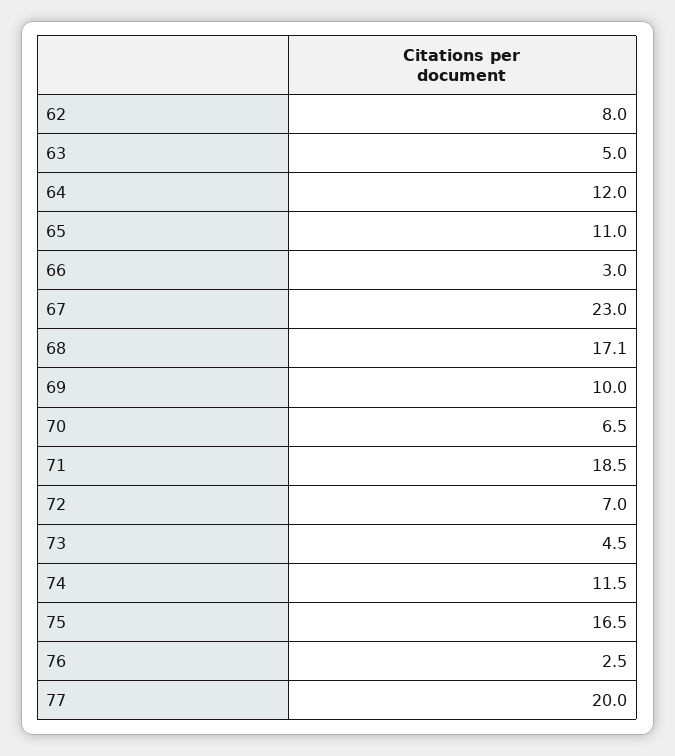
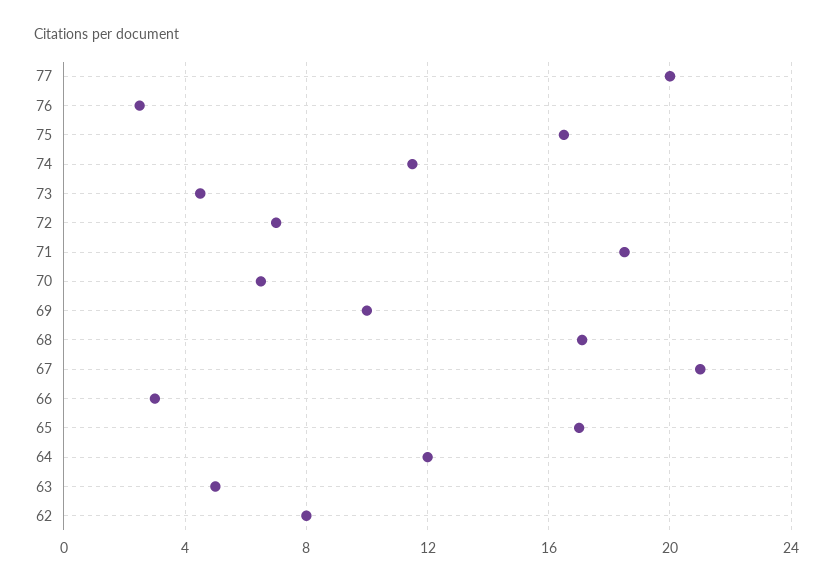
65: 11 -> 17
67: 23 -> 21

